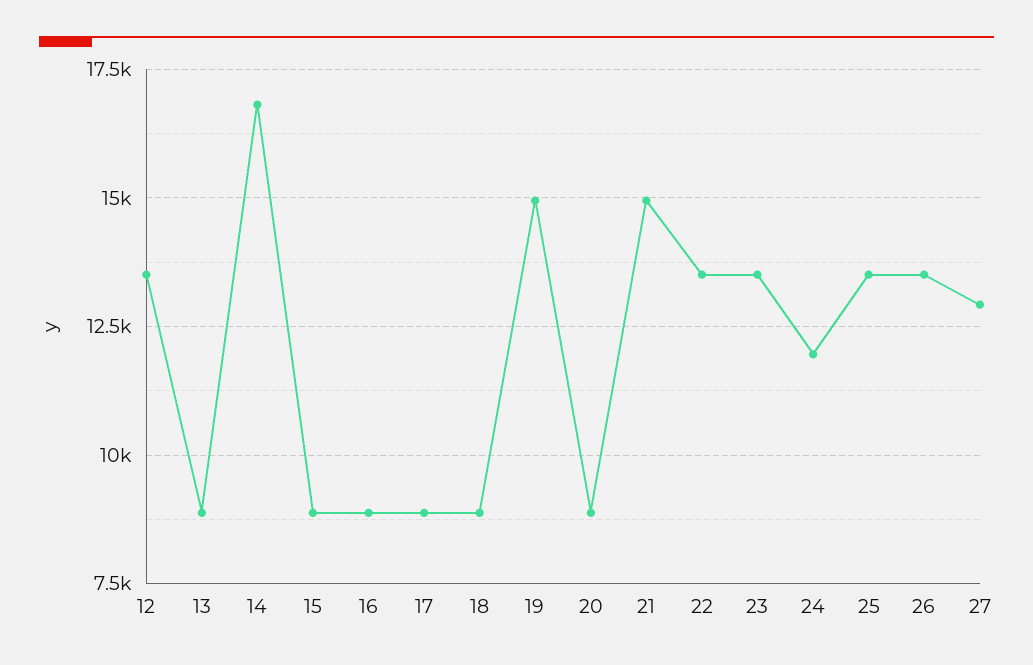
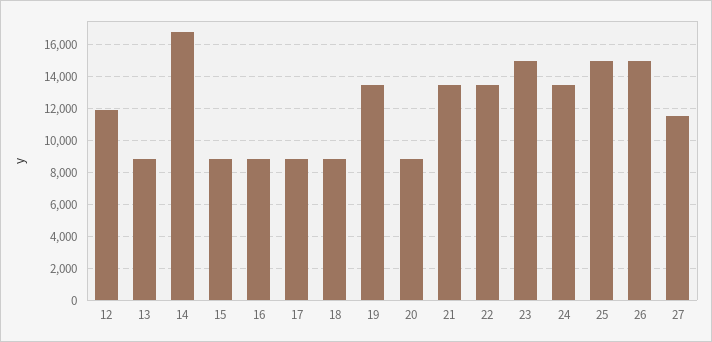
12: 13500 -> 12000
19: 15000 -> 13500
21: 15000 -> 13500
23: 13500 -> 15000
24: 12000 -> 13500
25: 13500 -> 15000
26: 13500 -> 15000
27: 13000 -> 11500

